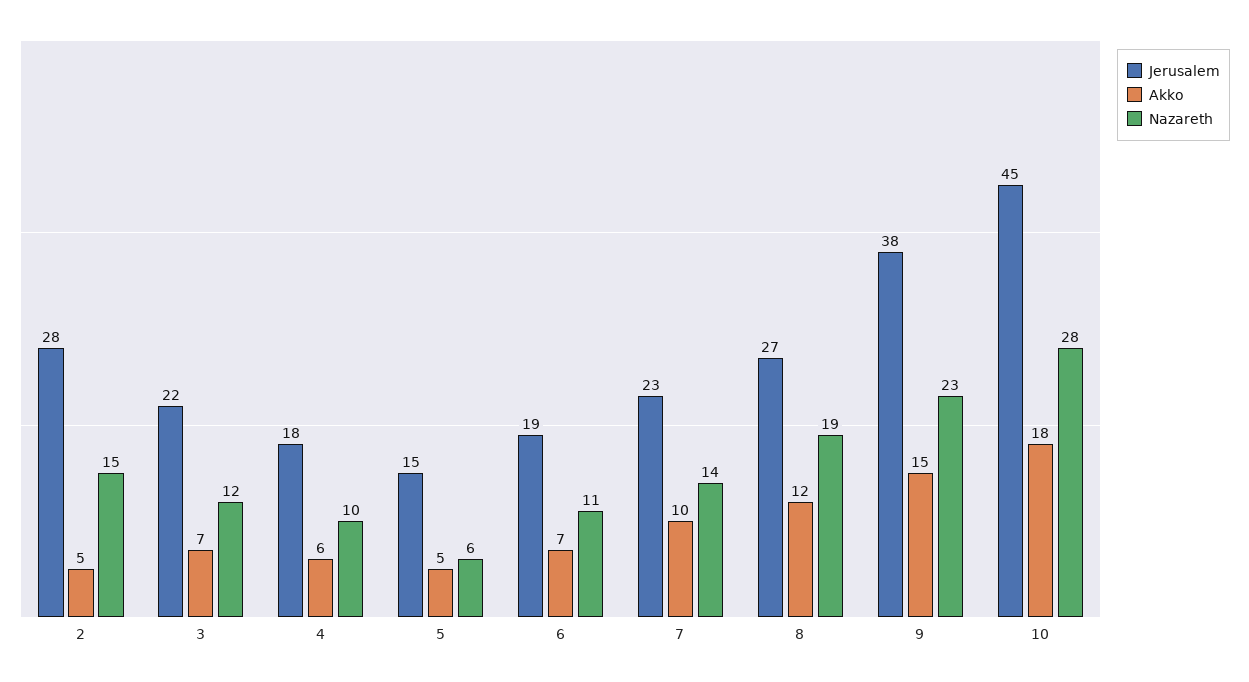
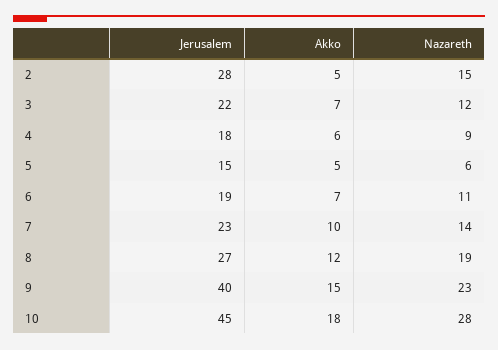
Nazareth, 4: 10 -> 9
Jerusalem, 9: 38 -> 40

